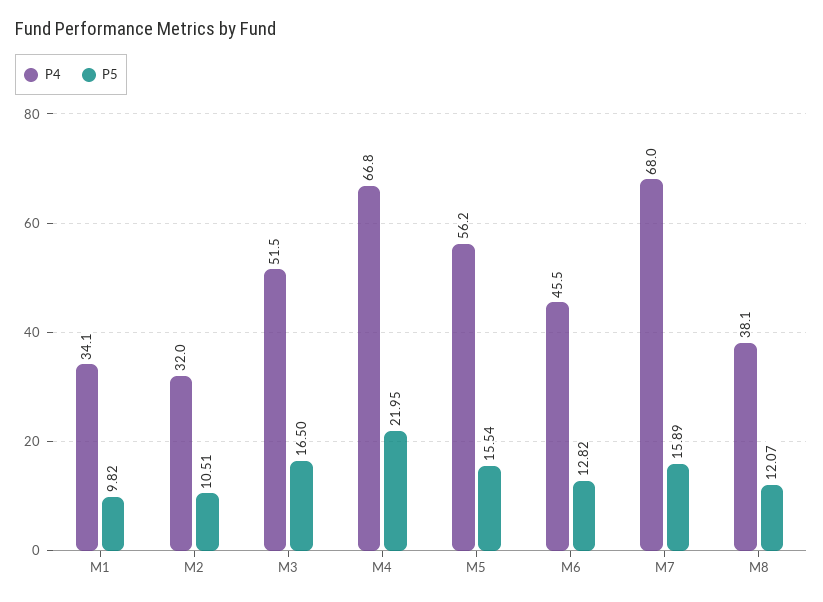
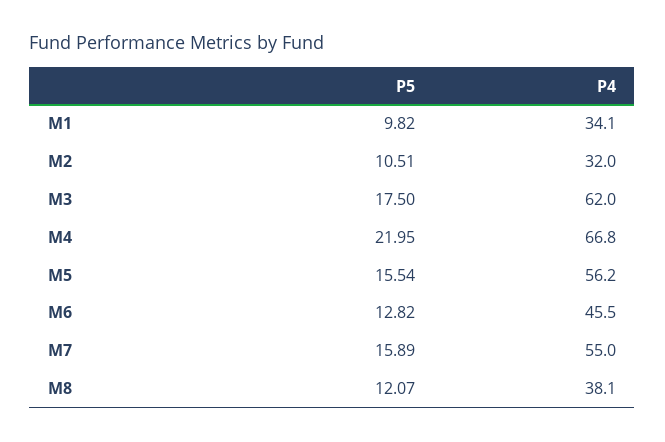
P4, M3: 51.5 -> 62
P5, M3: 16.5 -> 17.5
P4, M7: 68 -> 55

